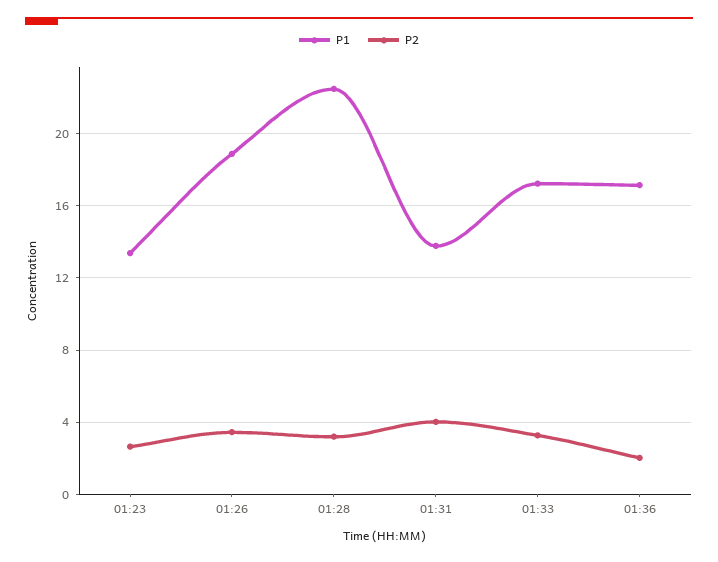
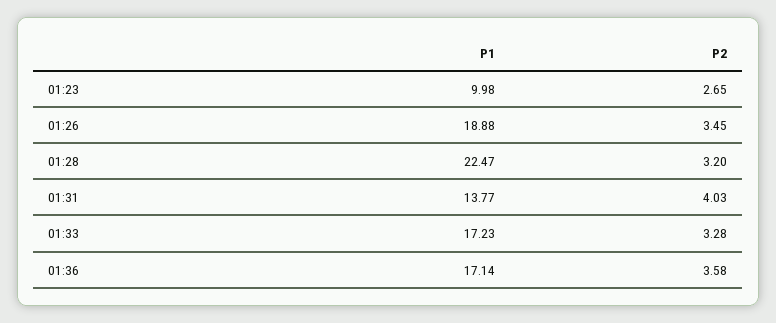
P1, 01:23: 13.5 -> 9.98
P2, 01:36: 2 -> 3.58

